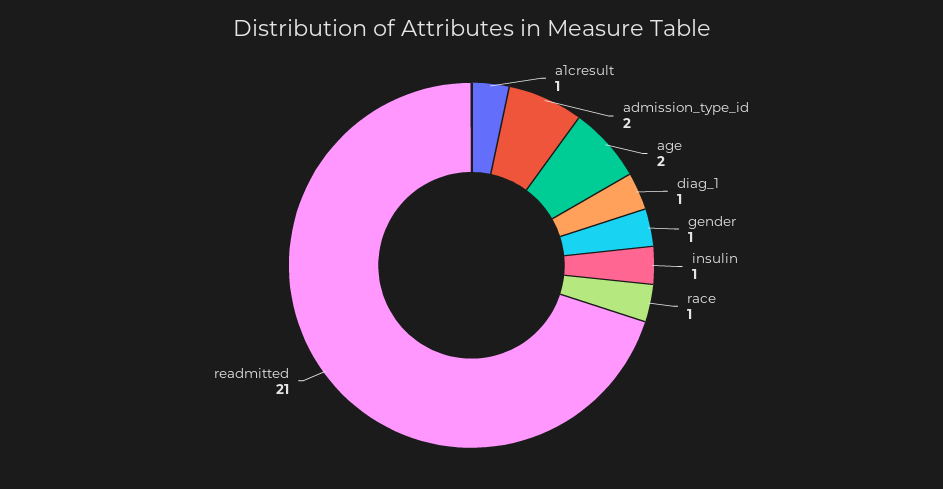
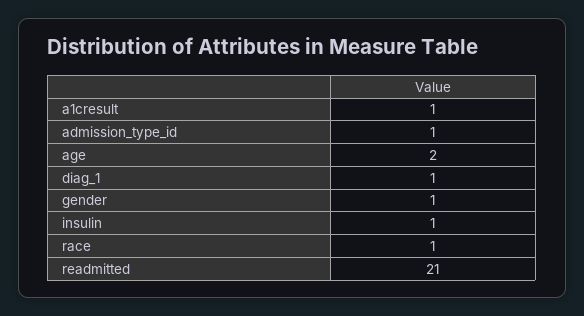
admission_type_id: 2 -> 1

